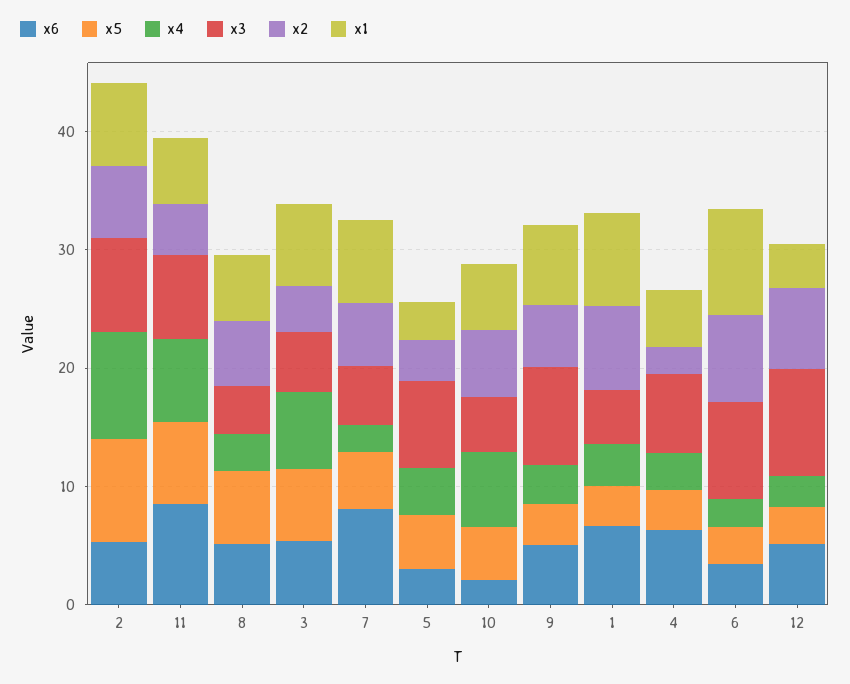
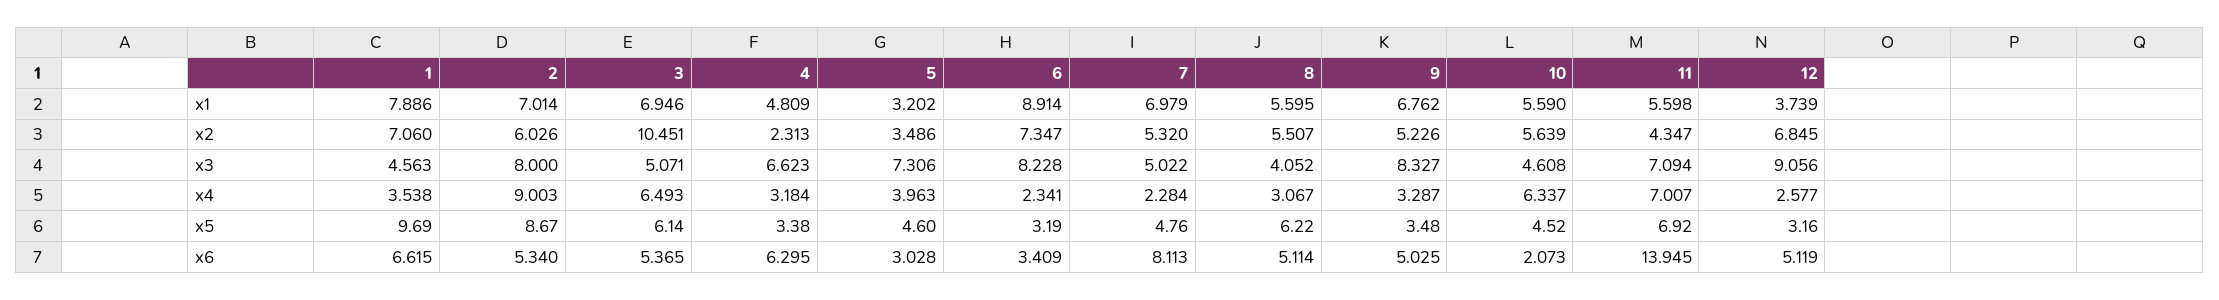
x6, 11: 8 -> 13.945
x2, 3: 4 -> 10.451
x5, 1: 4 -> 9.69

